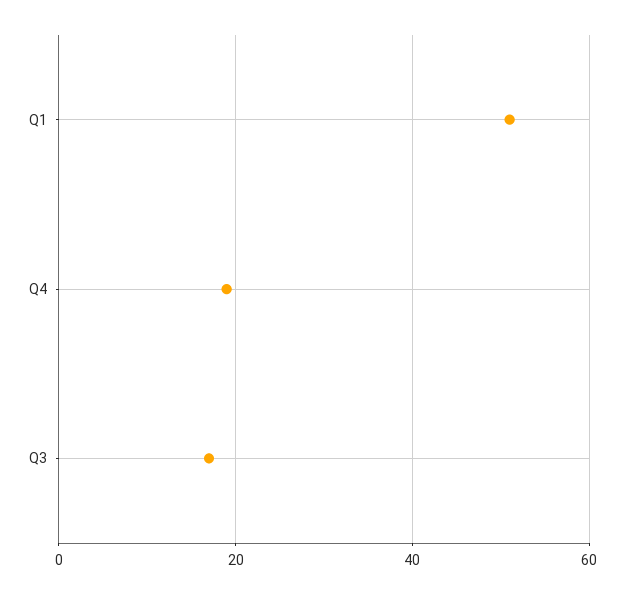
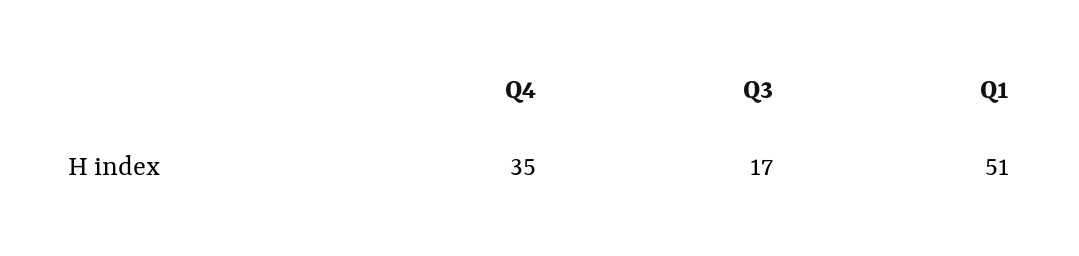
Q4: 20 -> 35

